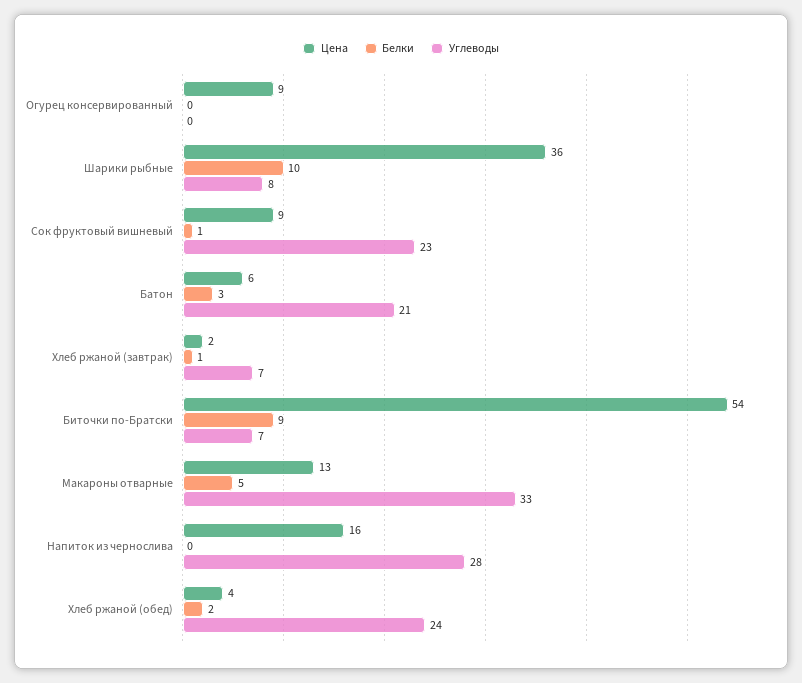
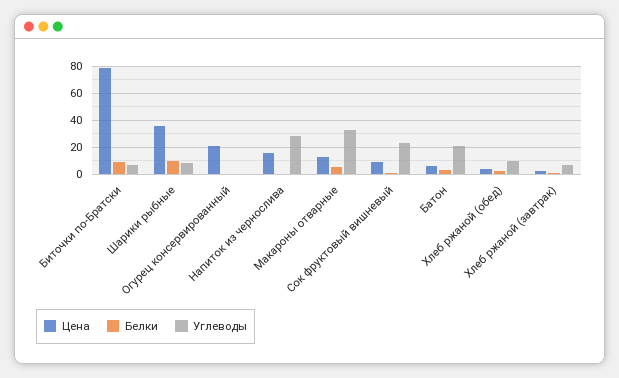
Цена, Огурец консервированный: 9 -> 20
Цена, Биточки по-Братски: 54 -> 80
Углеводы, Хлеб ржаной (обед): 24 -> 10

